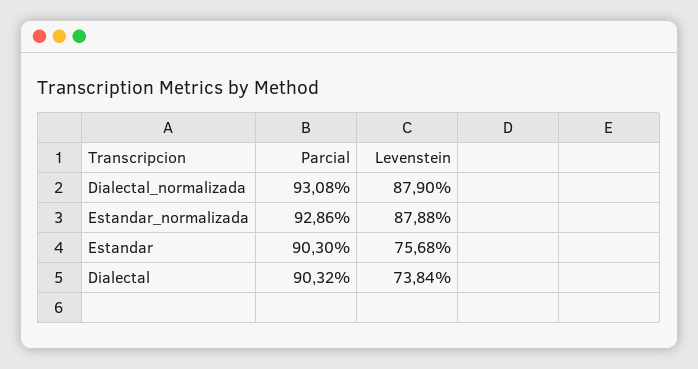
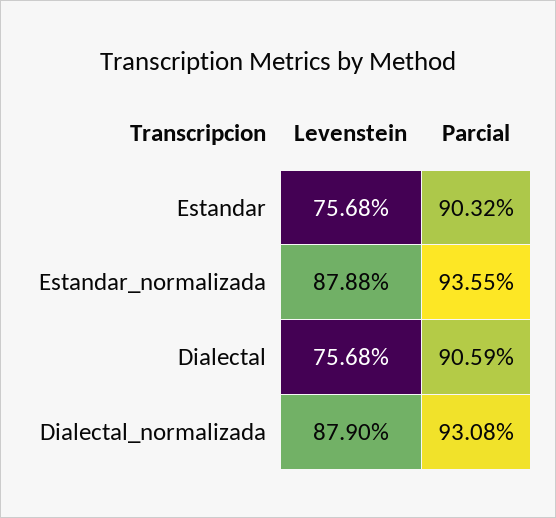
Parcial, Estandar_normalizada: 92.86 -> 93.55
Parcial, Estandar: 90.3 -> 90.32
Parcial, Dialectal: 90.32 -> 90.59
Levenstein, Dialectal: 73.84 -> 75.68

